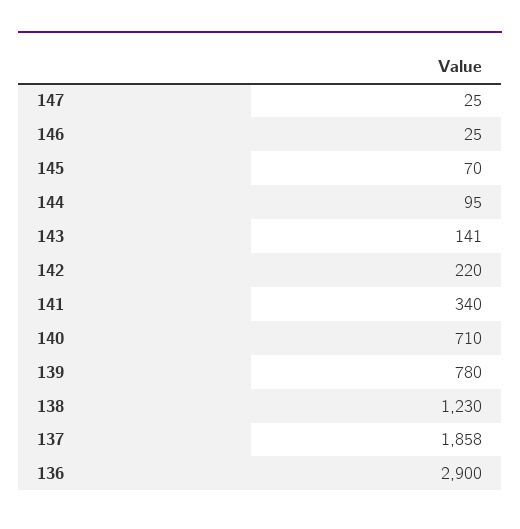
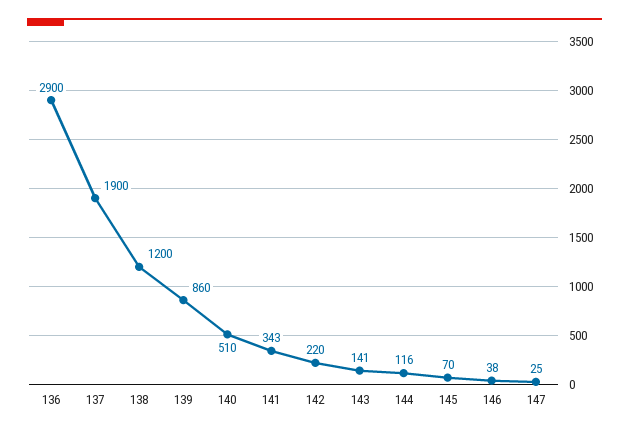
146: 25 -> 38
144: 95 -> 116
141: 340 -> 343
140: 710 -> 510
139: 780 -> 860
138: 1230 -> 1200
137: 1858 -> 1900

